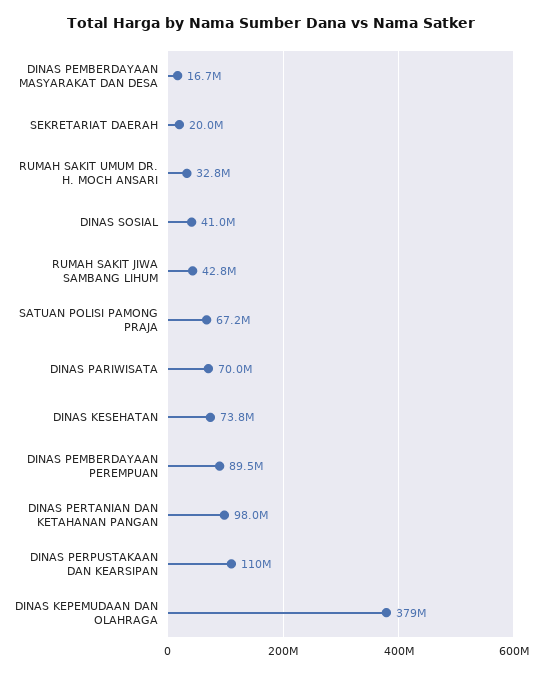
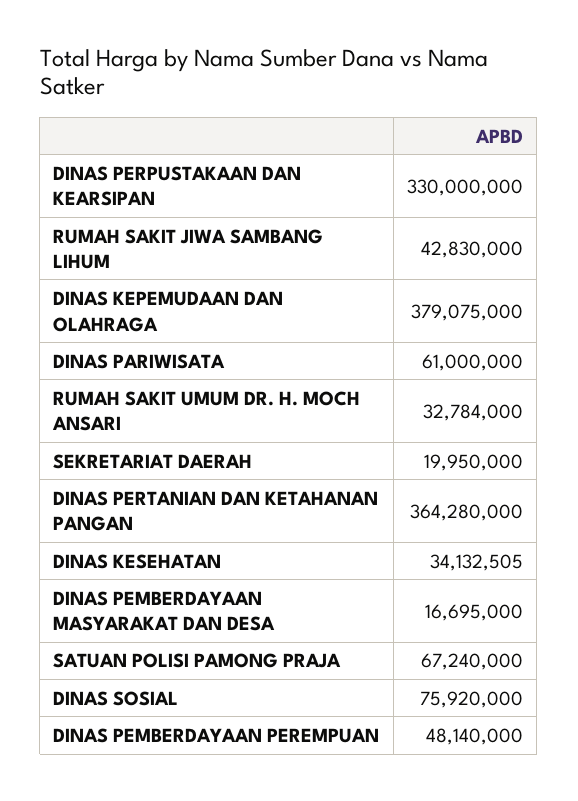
DINAS SOSIAL: 41000000 -> 75920000
DINAS PARIWISATA: 70000000 -> 61000000
DINAS KESEHATAN: 73800000 -> 34132505
DINAS PEMBERDAYAAN PEREMPUAN: 89500000 -> 48140000
DINAS PERTANIAN DAN KETAHANAN PANGAN: 98000000 -> 364280000
DINAS PERPUSTAKAAN DAN KEARSIPAN: 110000000 -> 330000000

